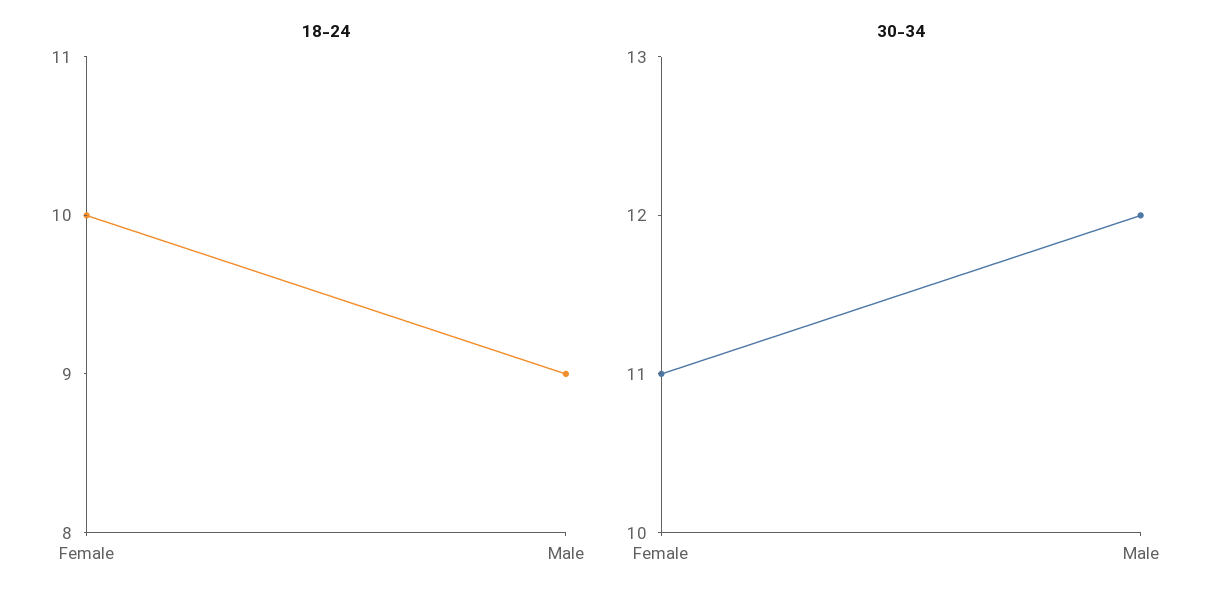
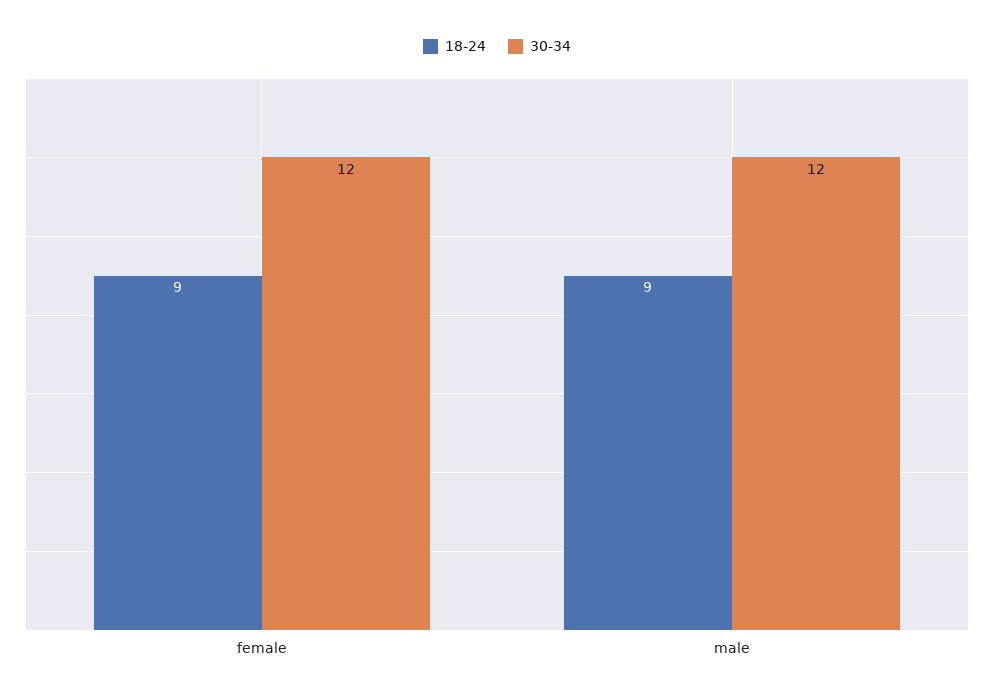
18-24, Female: 10 -> 9
30-34, Female: 11 -> 12

